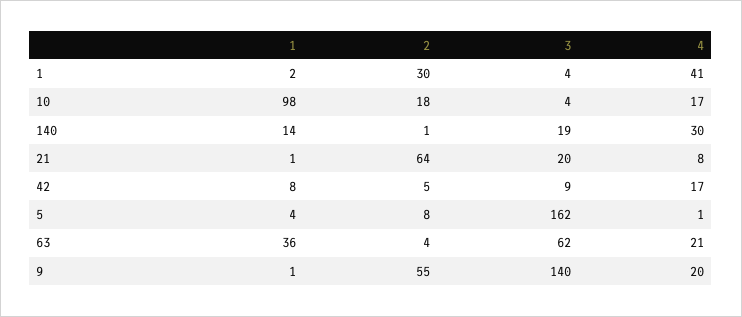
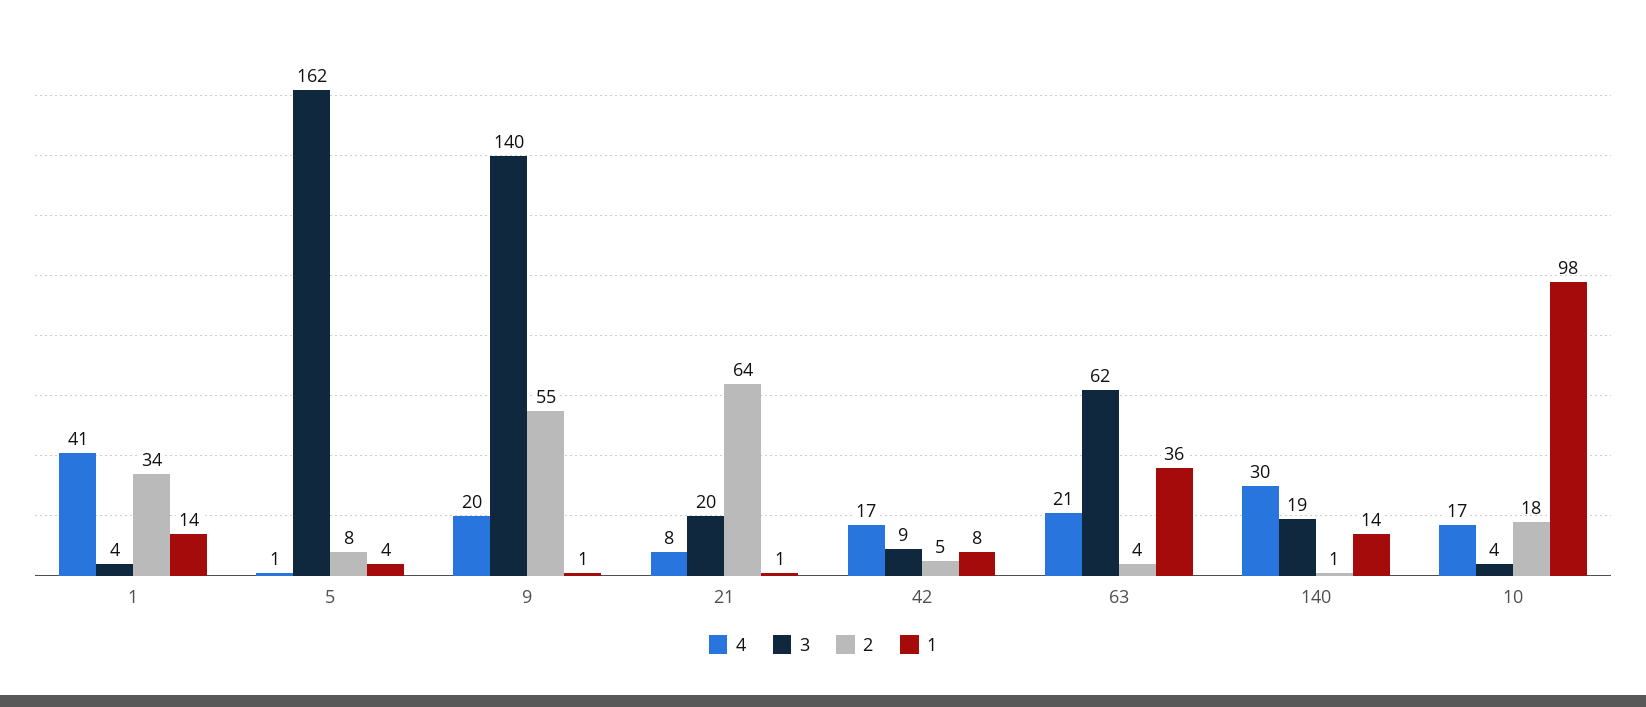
1, 1: 2 -> 14
2, 1: 30 -> 34

